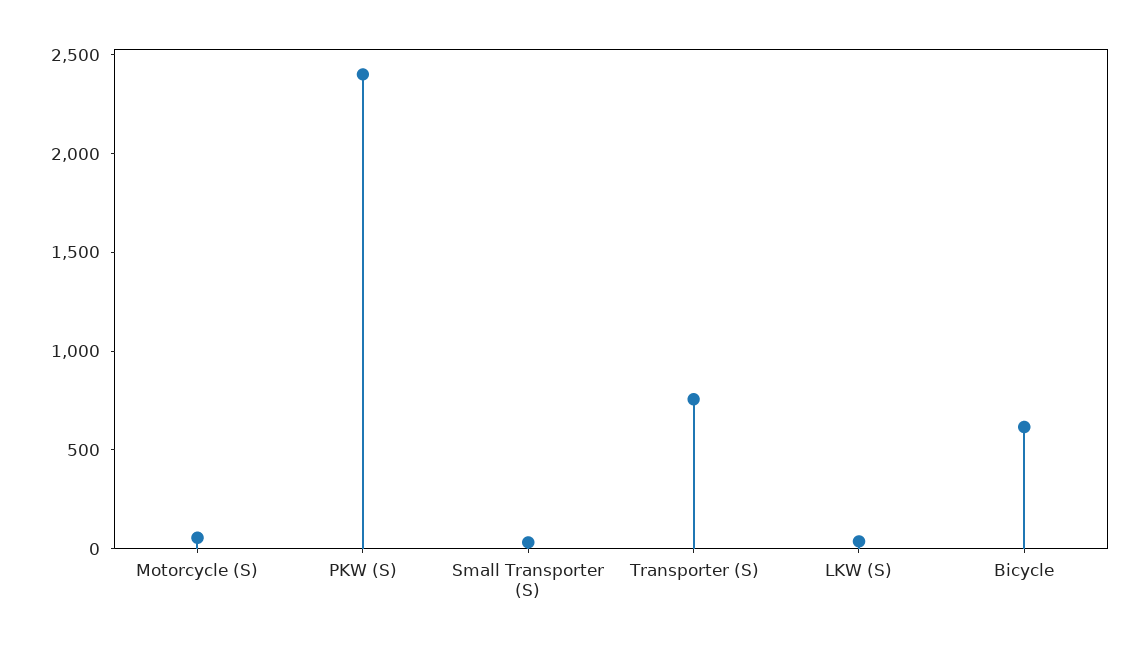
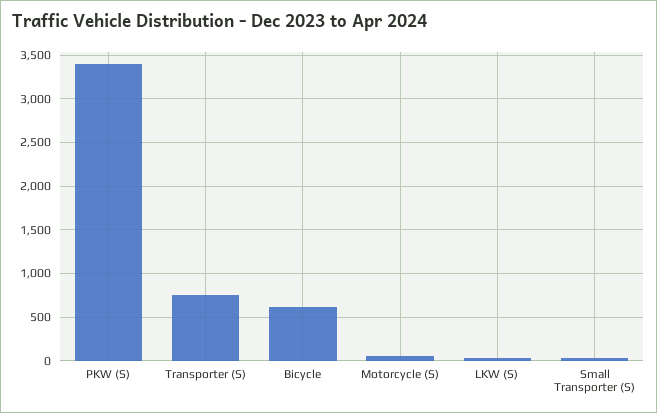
PKW (S): 2400 -> 3400

